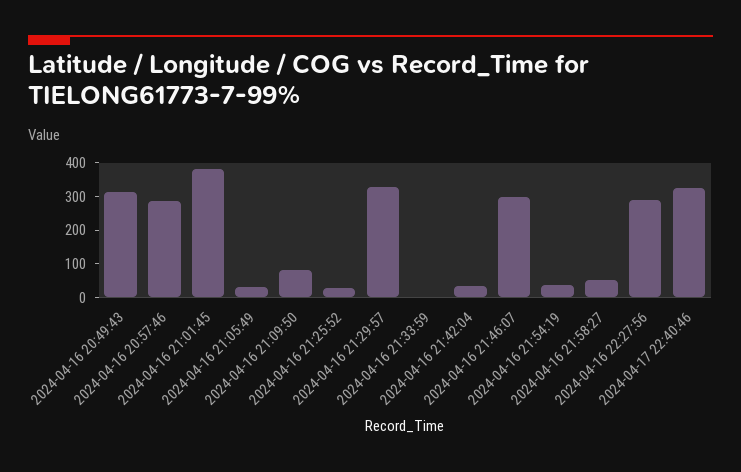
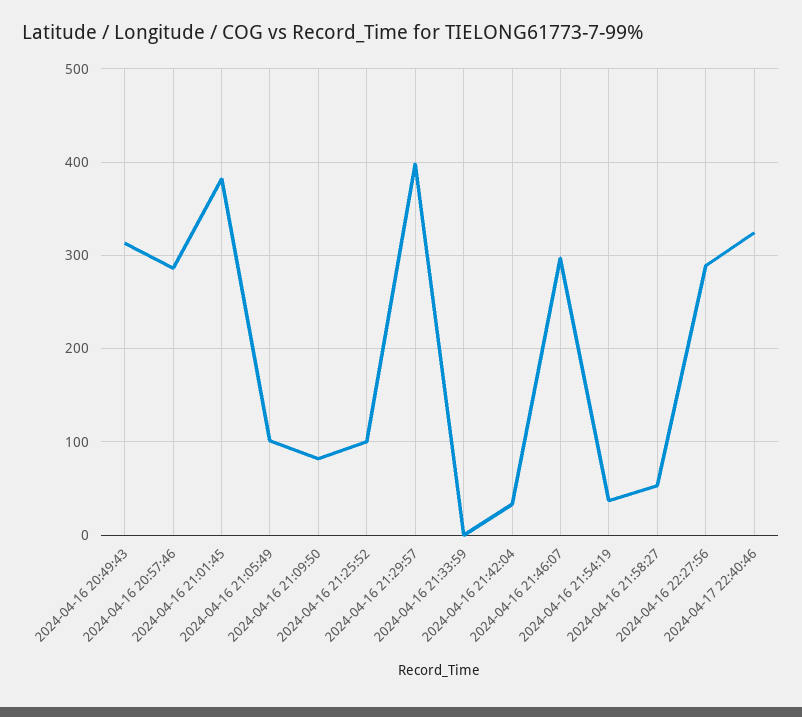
2024-04-16 21:05:49: 25 -> 100
2024-04-16 21:25:52: 25 -> 100
2024-04-16 21:29:57: 325 -> 400

